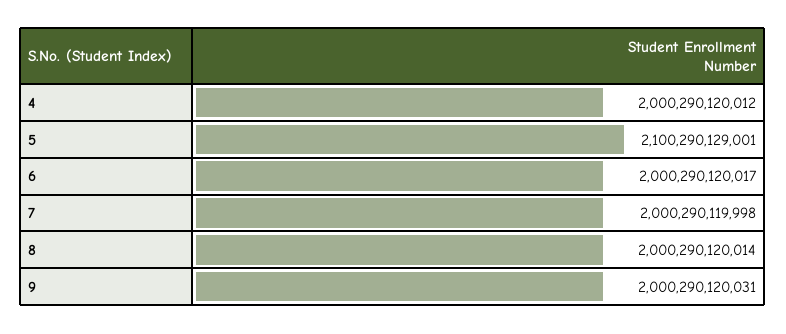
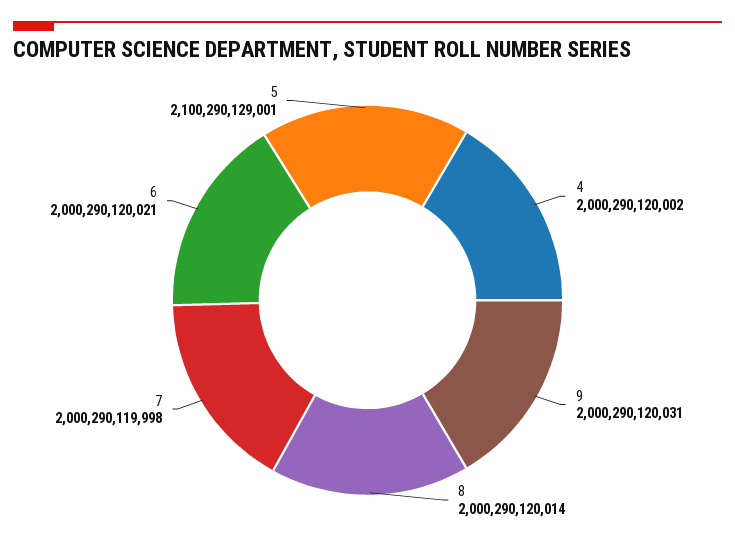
4: 2000290120012 -> 2000290120002
6: 2000290120017 -> 2000290120021

